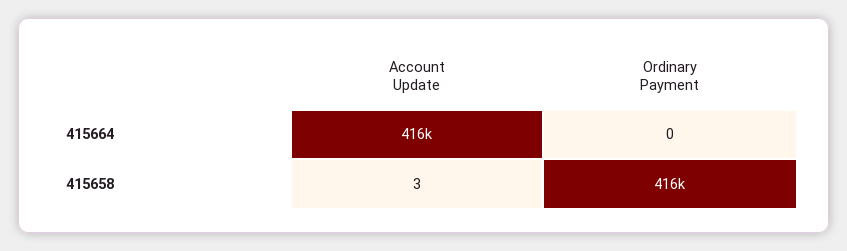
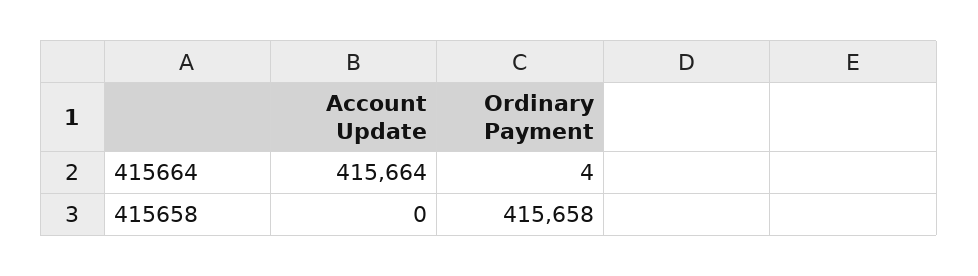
Ordinary Payment, 415664: 0 -> 4
Account Update, 415658: 3 -> 0

